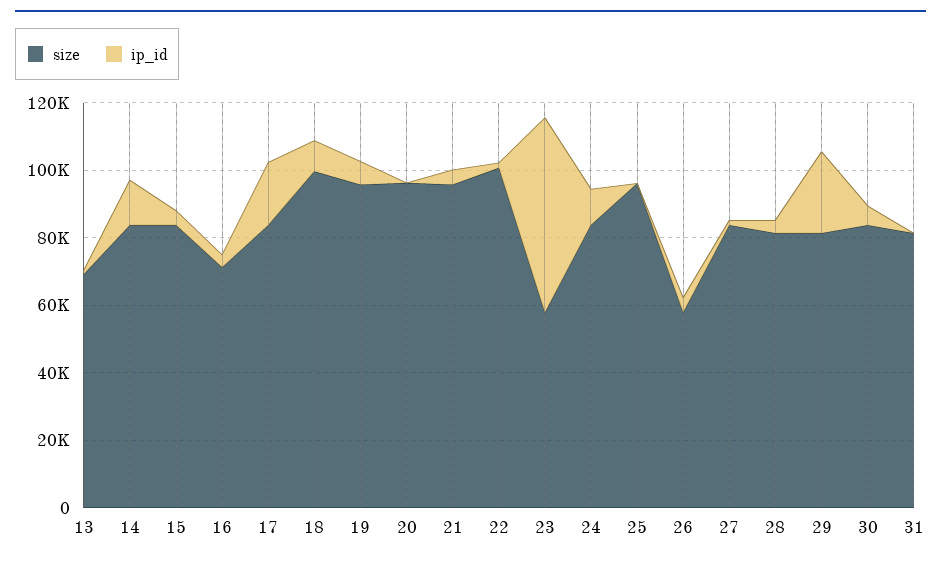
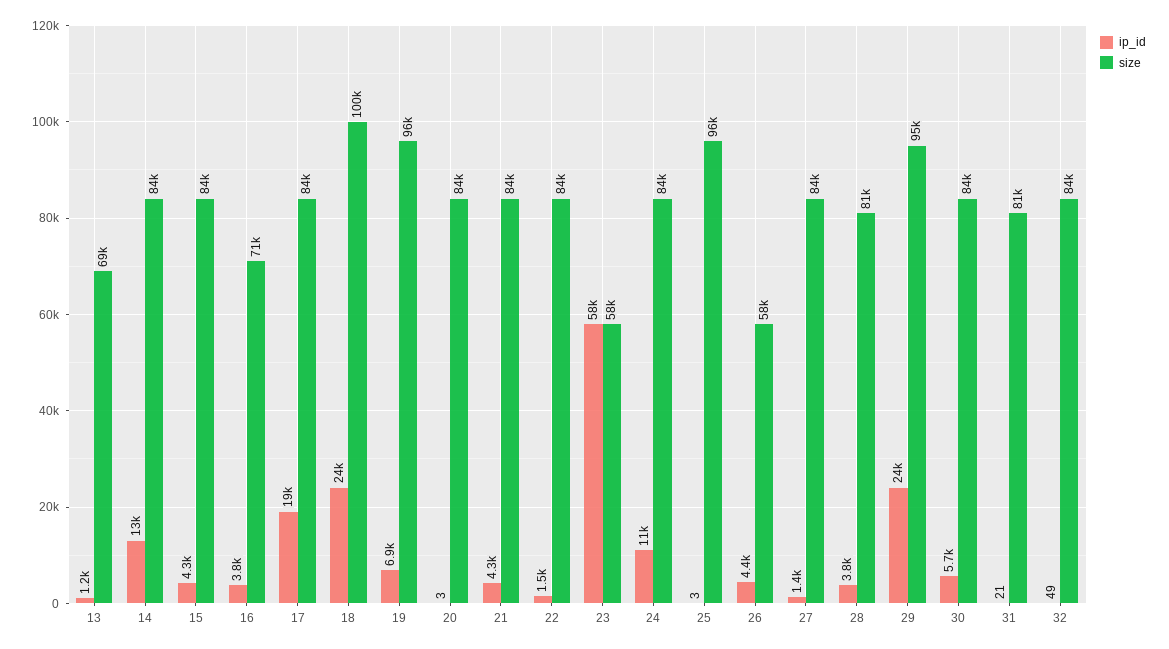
ip_id, 18: 10000 -> 24000
size, 20: 95000 -> 84000
size, 21: 95000 -> 84000
size, 22: 100000 -> 84000
size, 29: 80000 -> 95000
ip_id, 32: none -> 49
size, 32: none -> 84000

